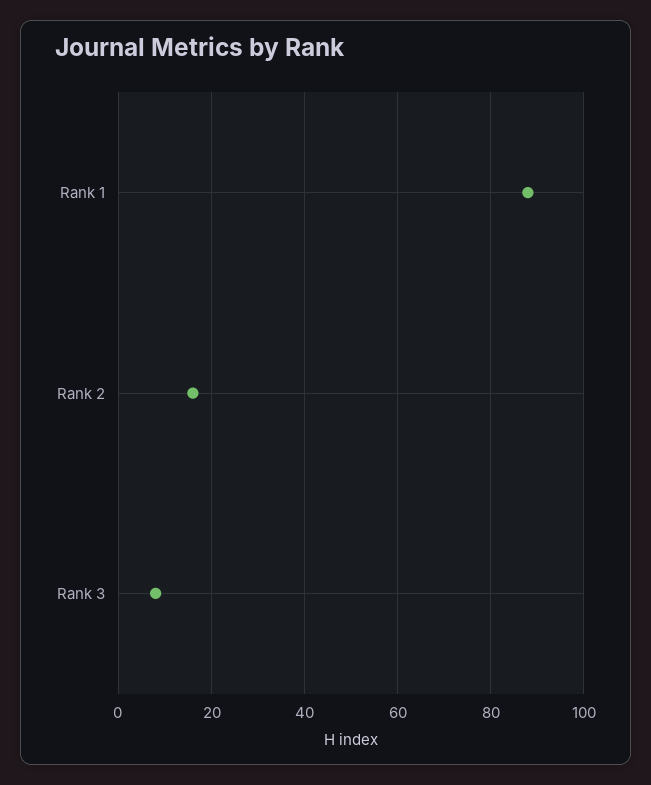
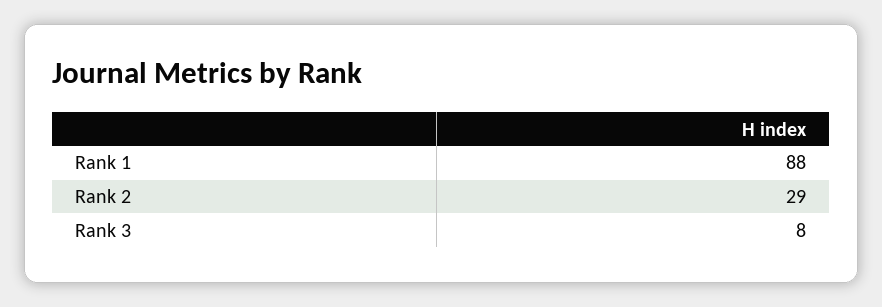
Rank 2: 15 -> 29

